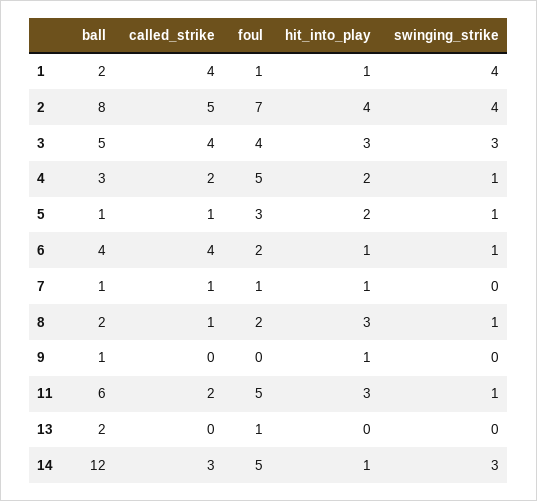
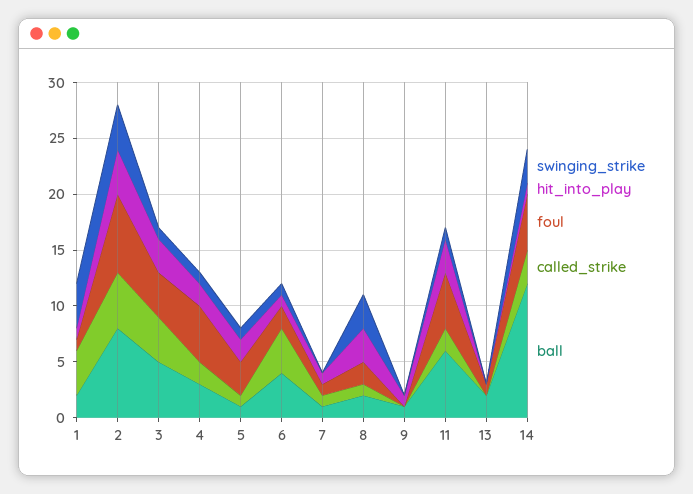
swinging_strike, 3: 3 -> 1
swinging_strike, 8: 1 -> 3

